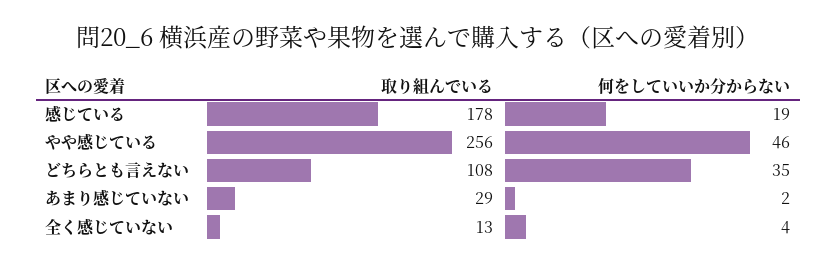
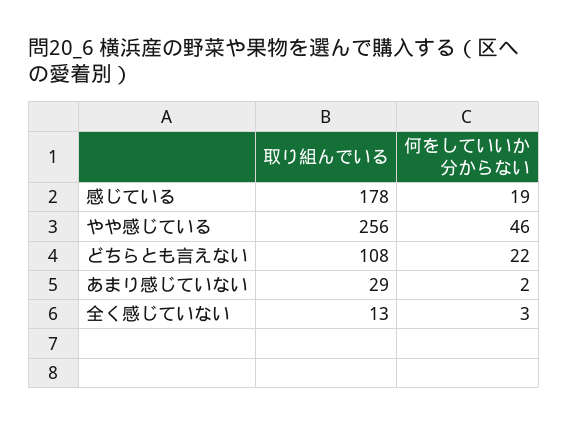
何をしていいか分からない, どちらとも言えない: 35 -> 22
何をしていいか分からない, 全く感じていない: 4 -> 3

